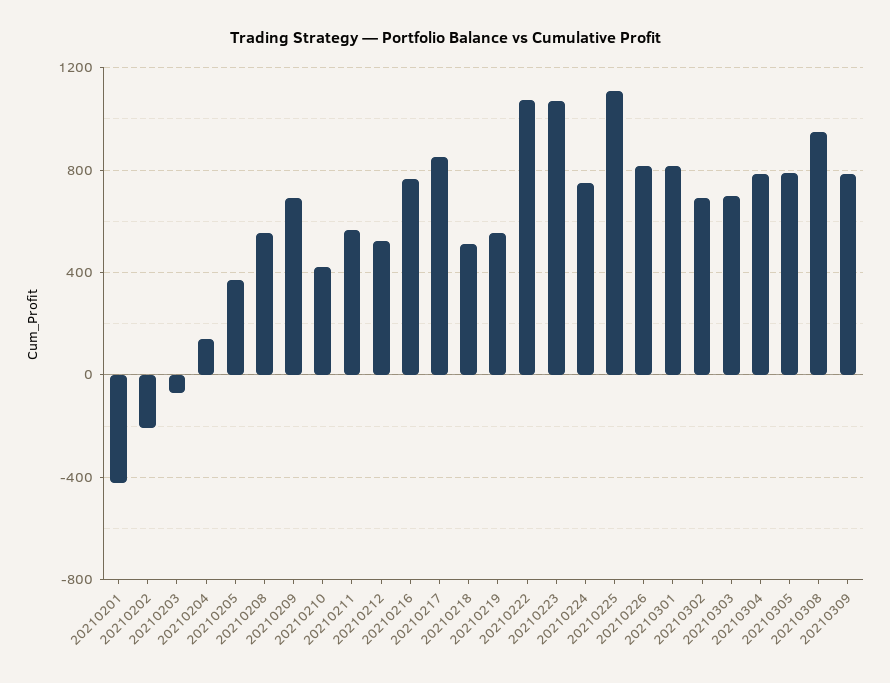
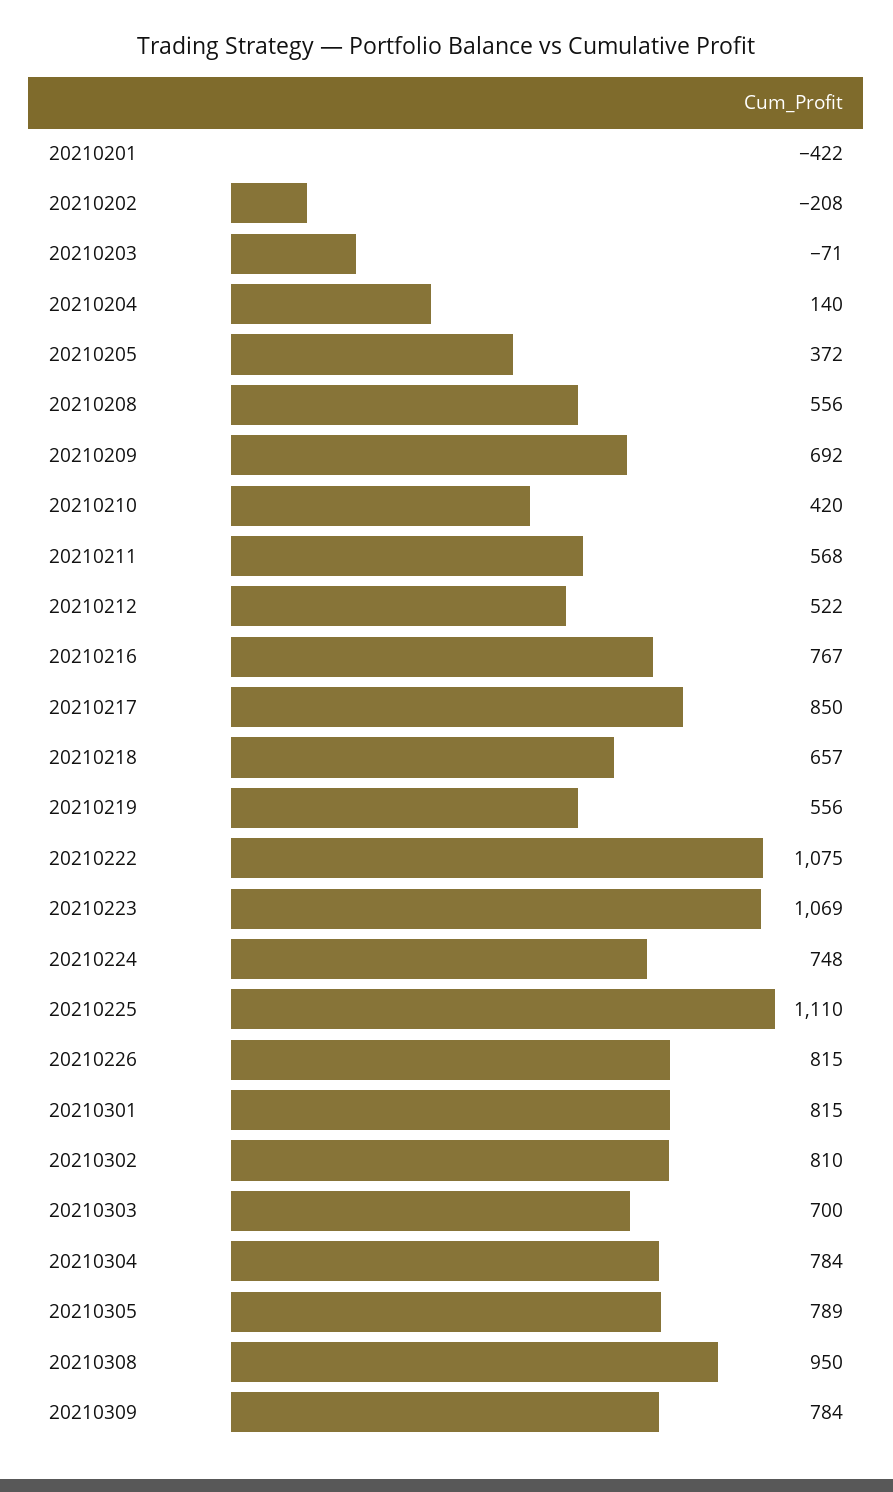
20210218: 500 -> 657
20210302: 700 -> 810

